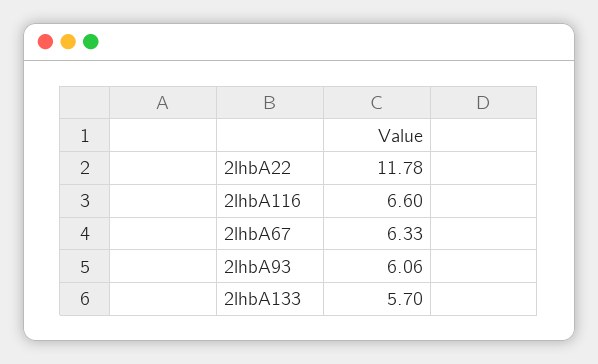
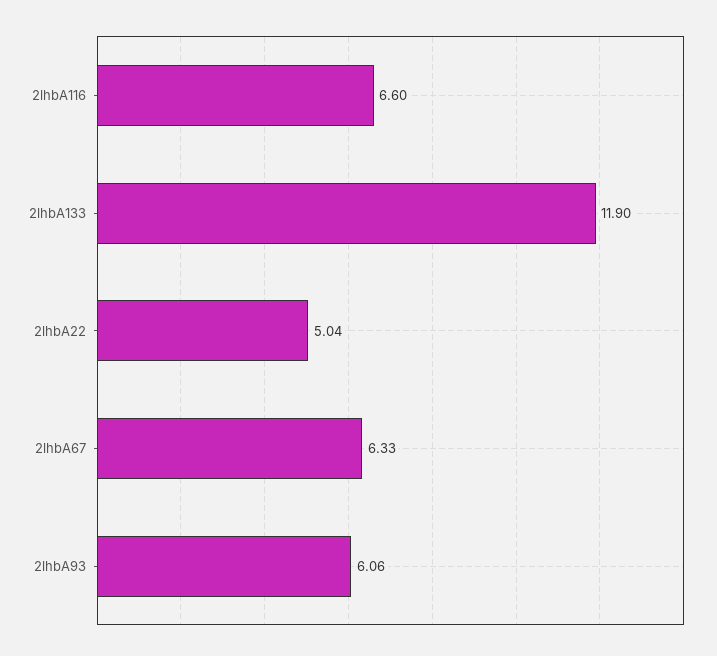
2lhbA22: 11.78 -> 5.04
2lhbA133: 5.7 -> 11.9

